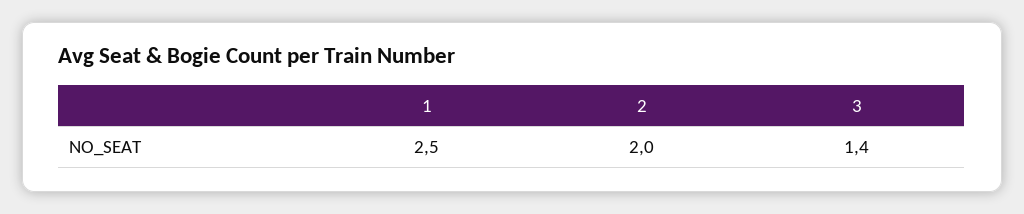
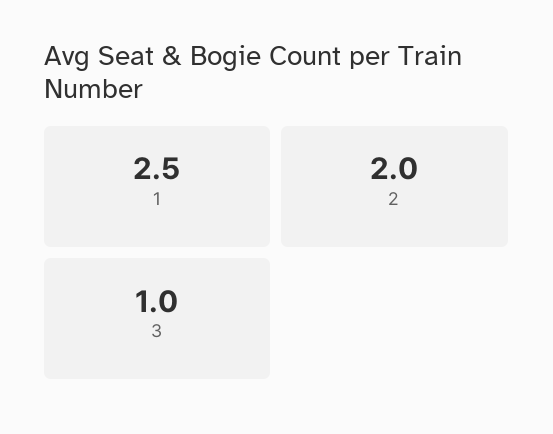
3: 1.4 -> 1

